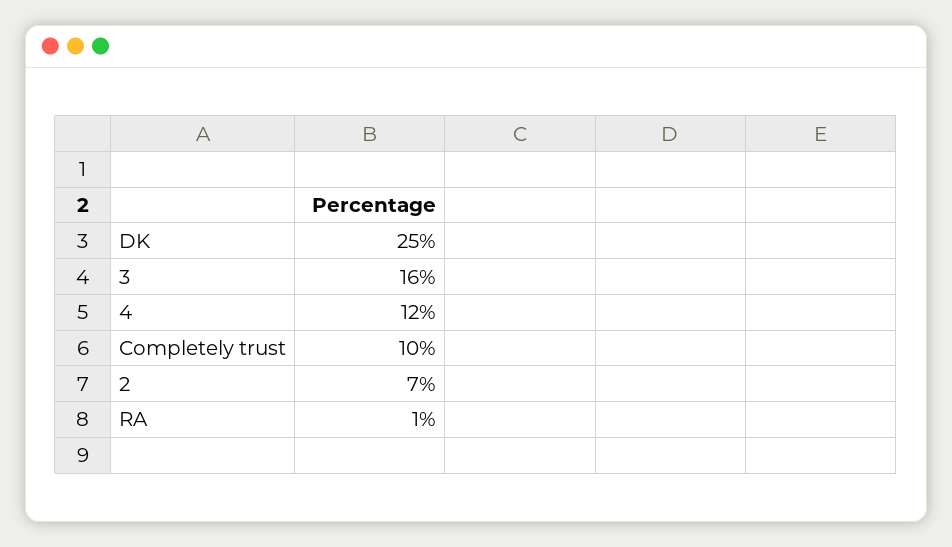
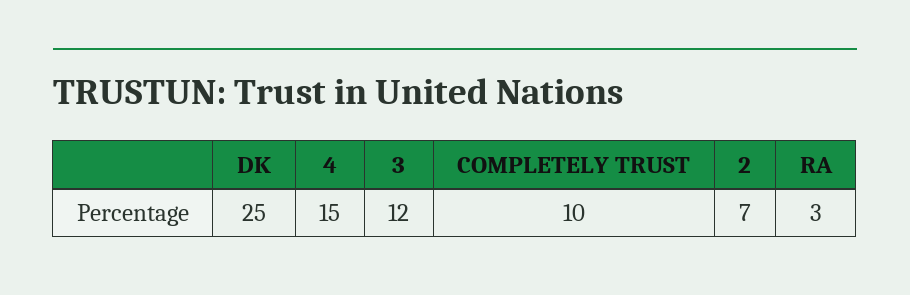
3: 16 -> 12
4: 12 -> 15
RA: 1 -> 3

